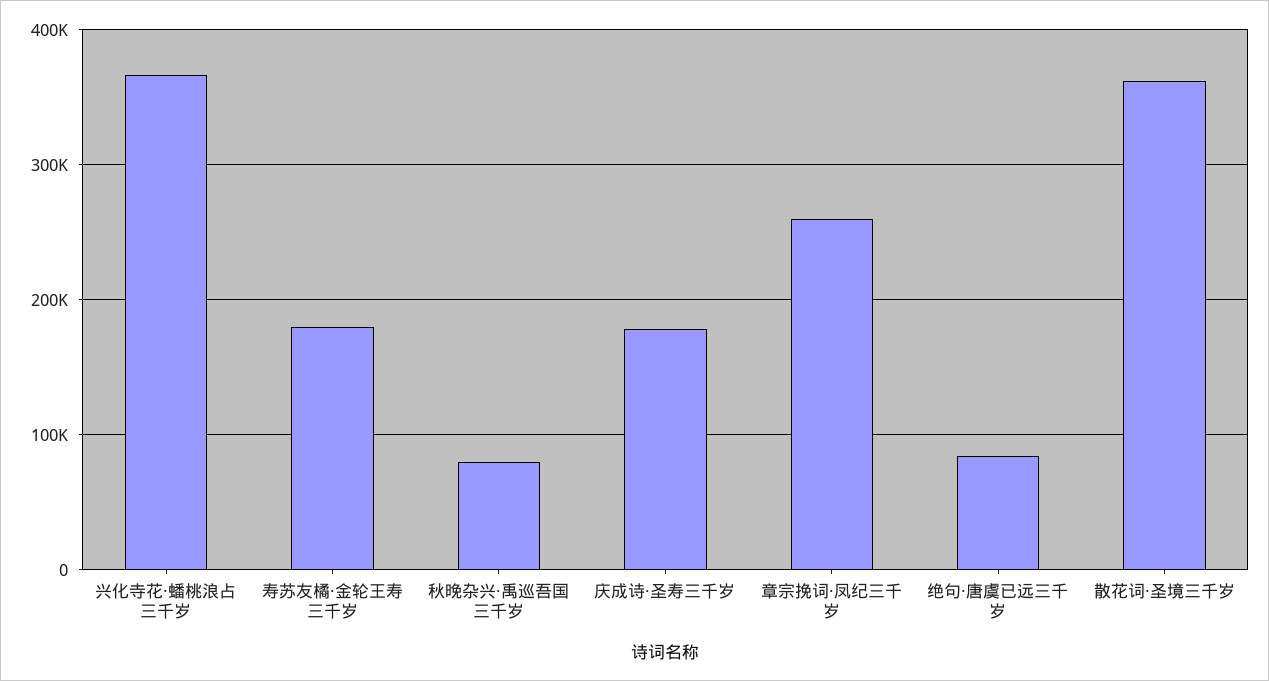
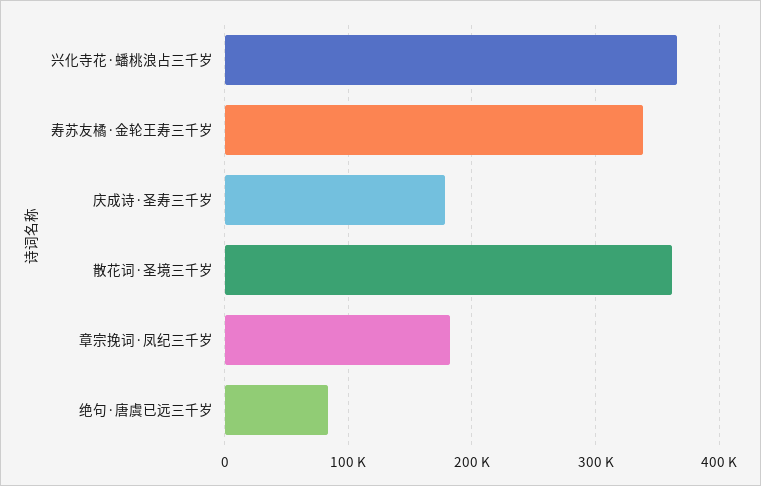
寿苏友橘·金轮王寿三千岁: 180000 -> 340000
秋晚杂兴·禹巡吾国三千岁: 80000 -> none
章宗挽词·凤纪三千岁: 260000 -> 180000

